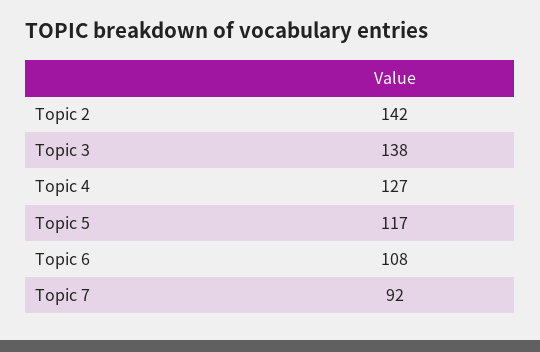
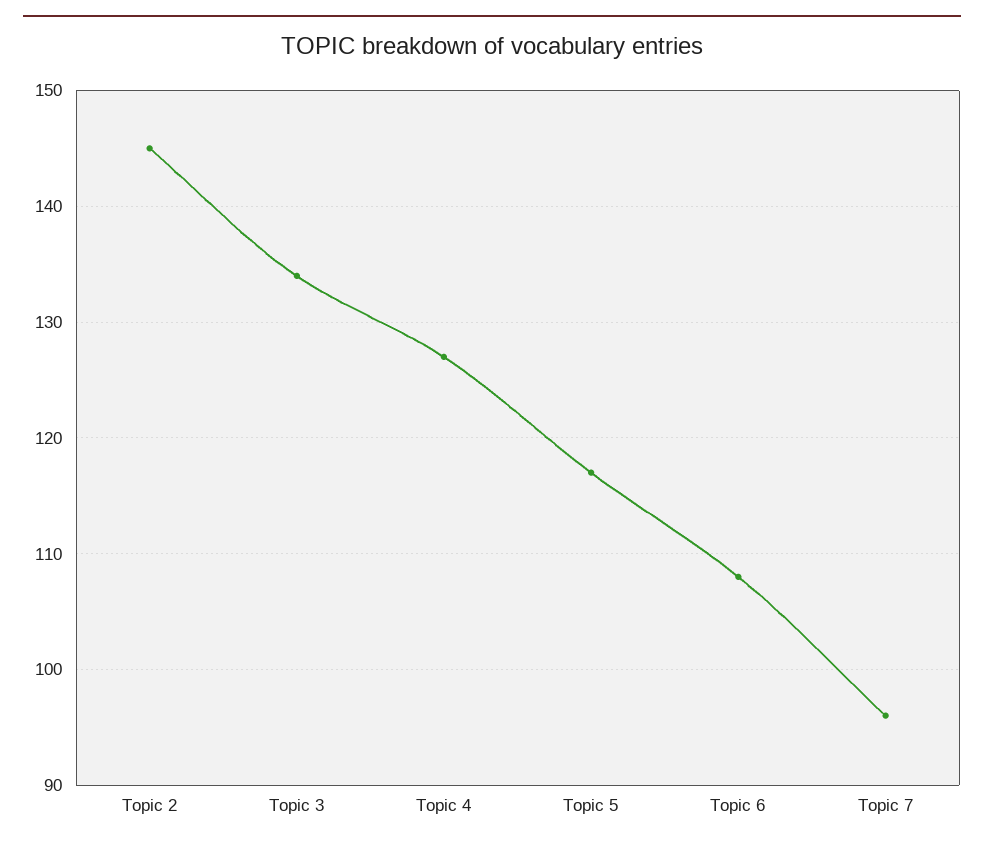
Topic 2: 142 -> 145
Topic 3: 138 -> 134
Topic 7: 92 -> 96

